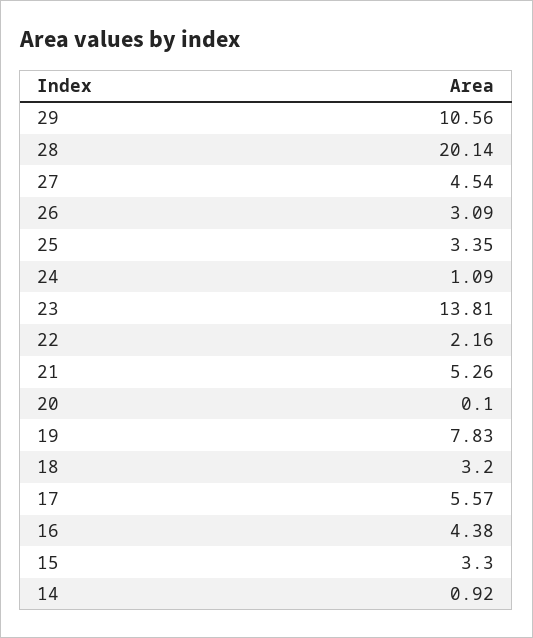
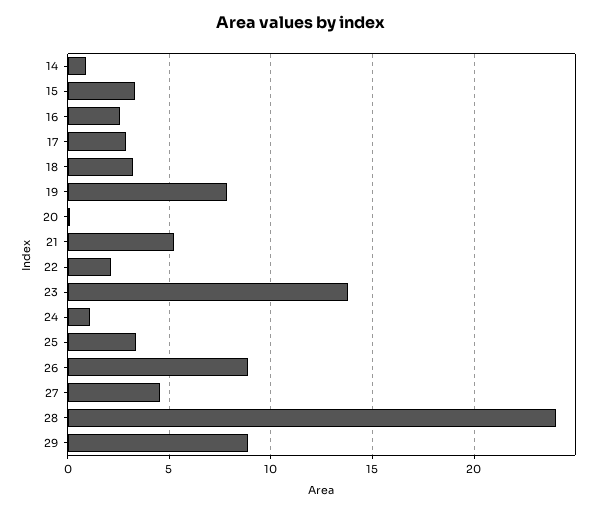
29: 10.56 -> 9
28: 20.14 -> 24
26: 3.09 -> 9
17: 5.57 -> 3
16: 4.38 -> 2.5

